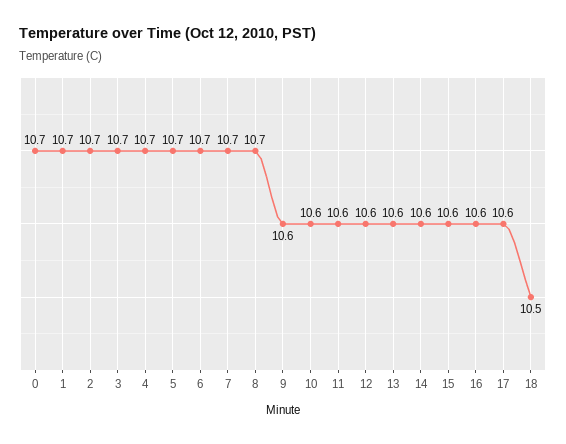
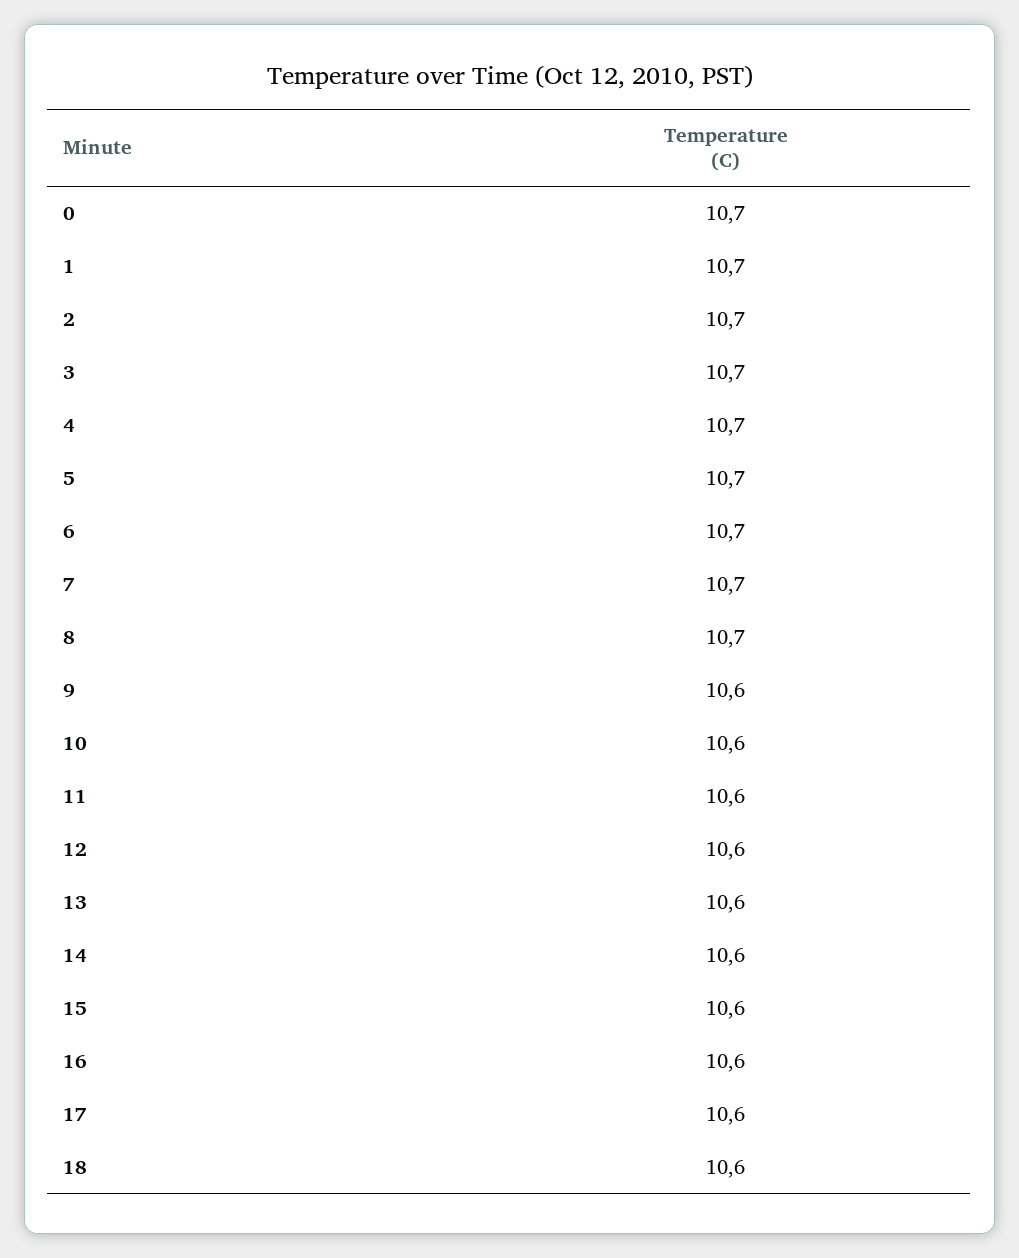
18: 10.5 -> 10.6

